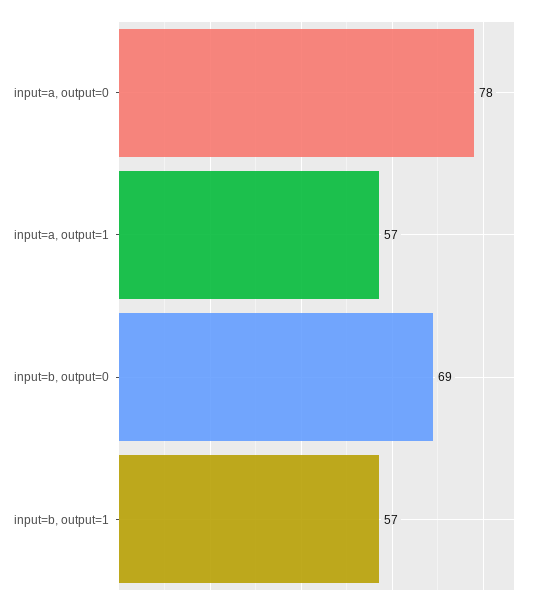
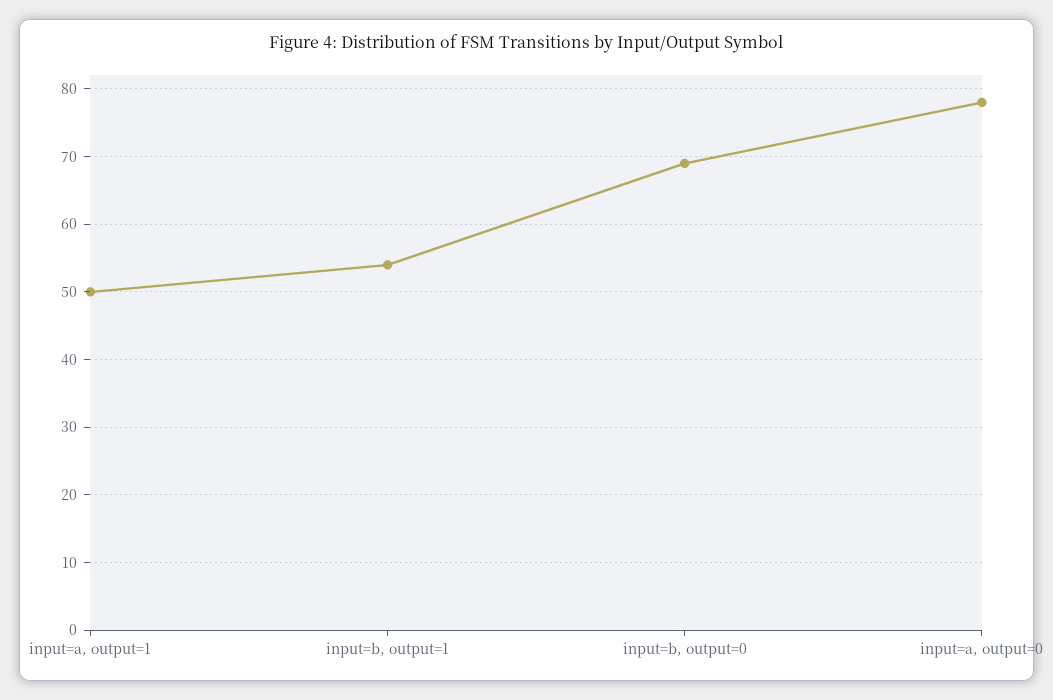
input=a, output=1: 57 -> 50
input=b, output=1: 57 -> 54

